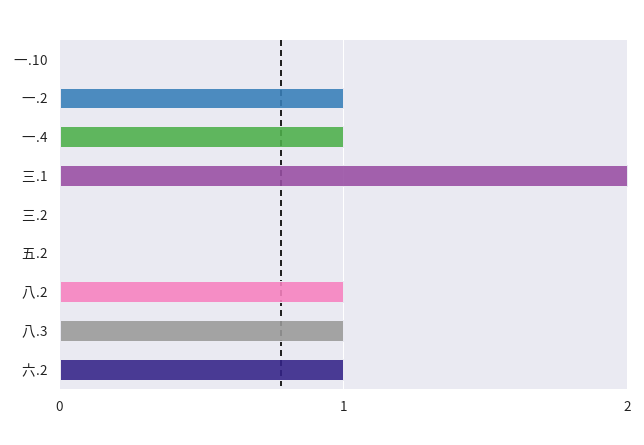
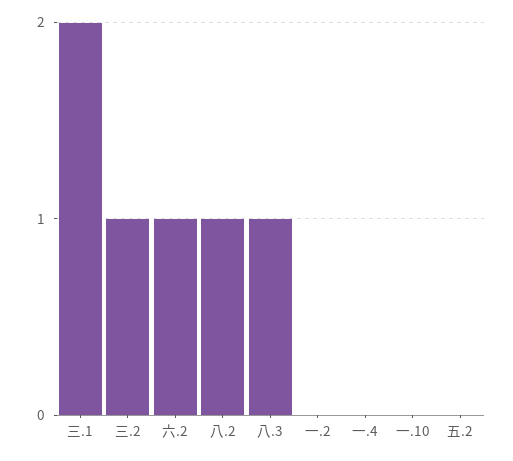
一.2: 1 -> 0
一.4: 1 -> 0
三.2: 0 -> 1

